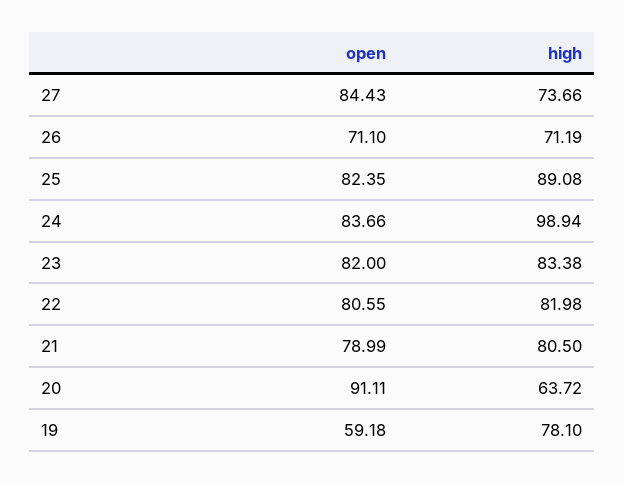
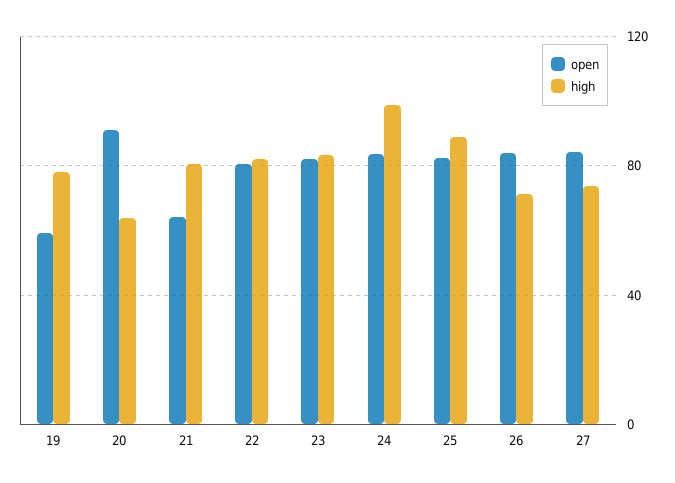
open, 26: 71.1 -> 85
open, 21: 78.99 -> 65

